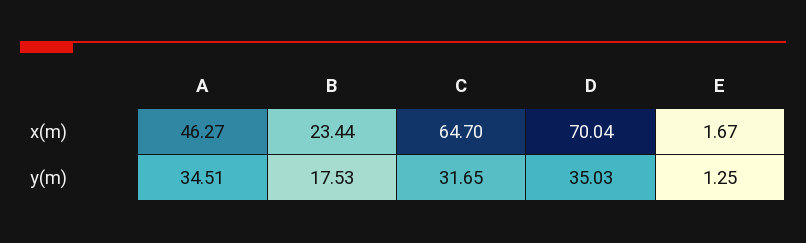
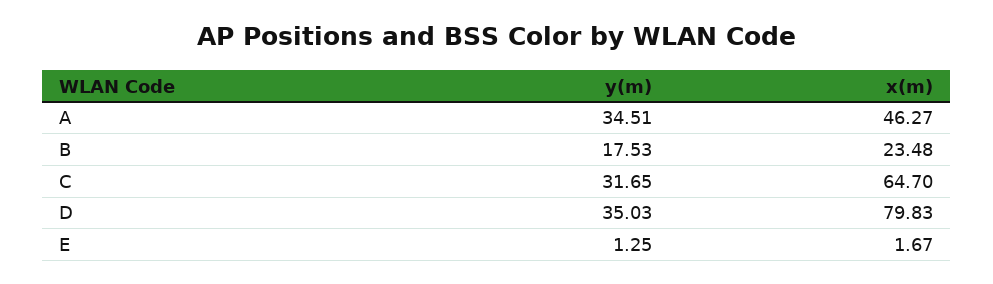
B, x(m): 23.44 -> 23.48
D, x(m): 70.04 -> 79.83

